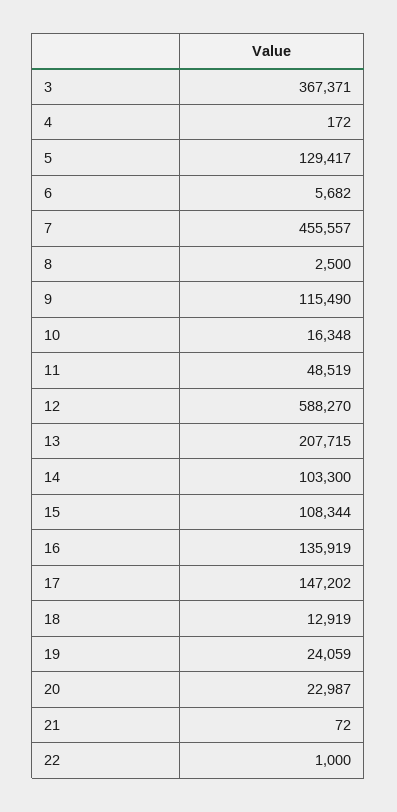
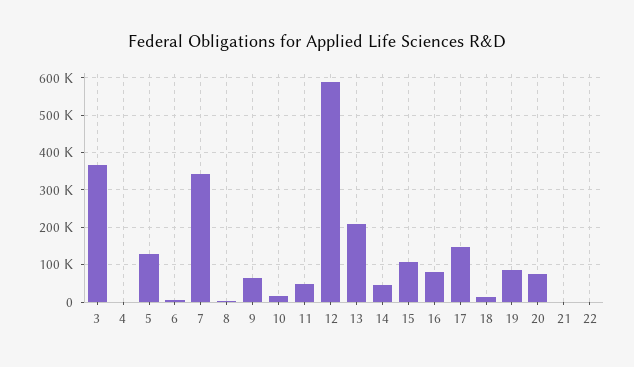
7: 455557 -> 340000
9: 115490 -> 60000
14: 103300 -> 40000
16: 135919 -> 80000
19: 24059 -> 80000
20: 22987 -> 80000

